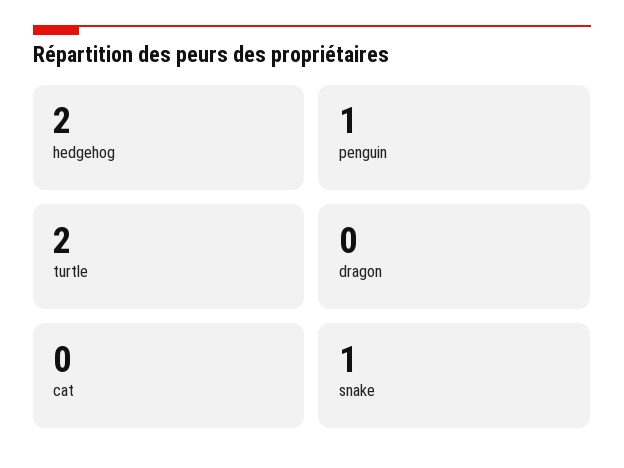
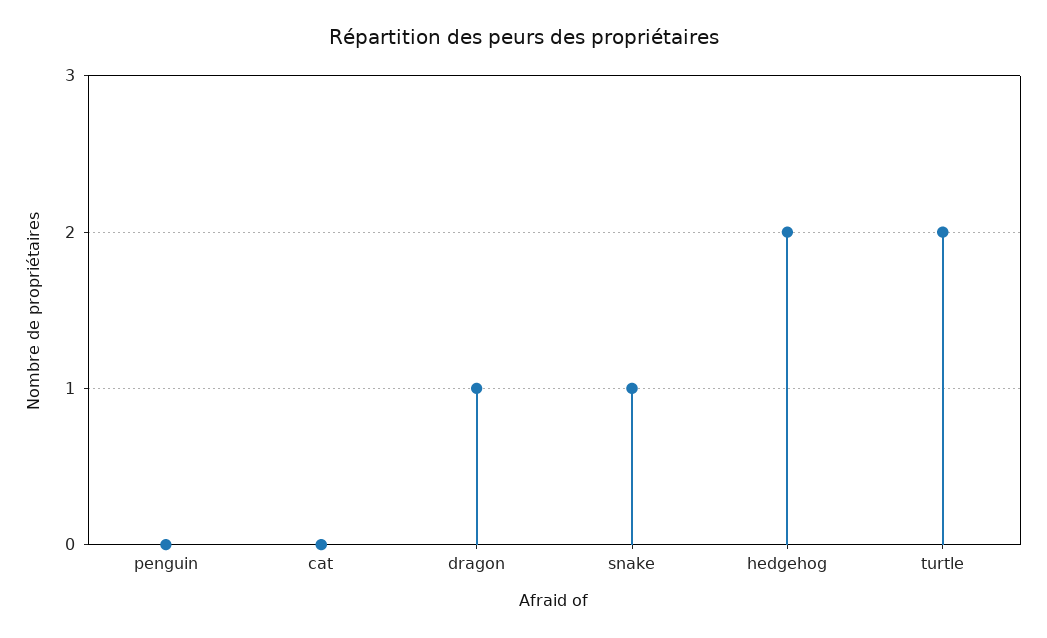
penguin: 1 -> 0
dragon: 0 -> 1

